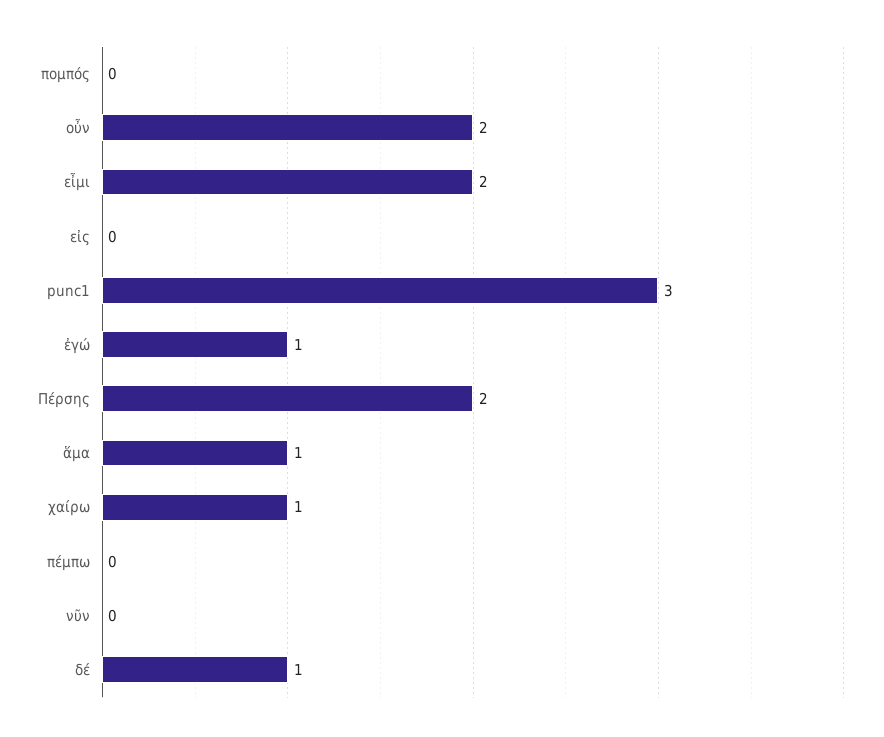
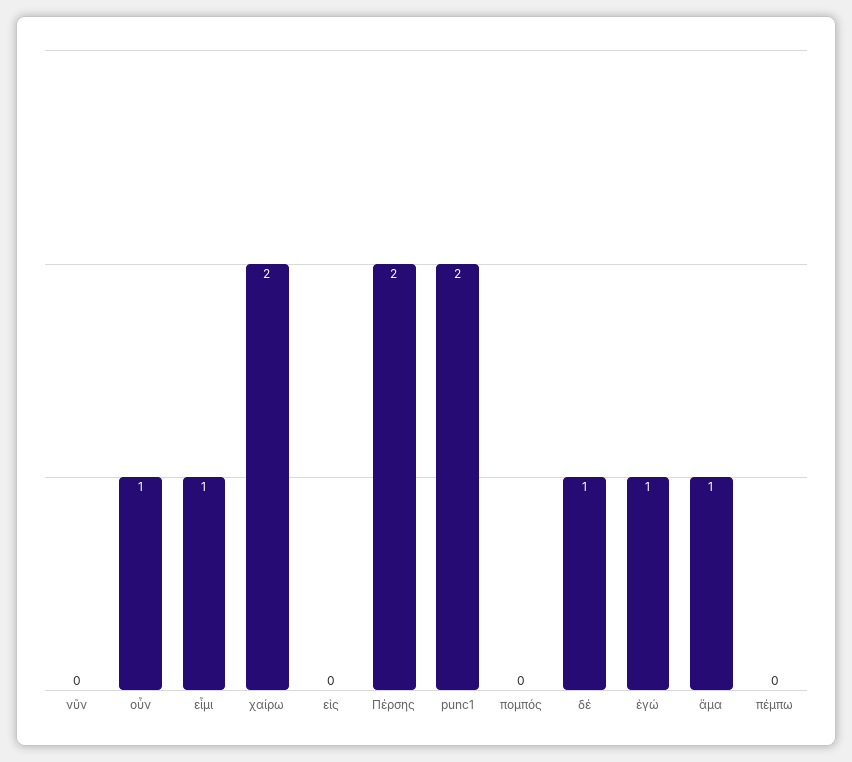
οὖν: 2 -> 1
εἶμι: 2 -> 1
punc1: 3 -> 2
χαίρω: 1 -> 2

